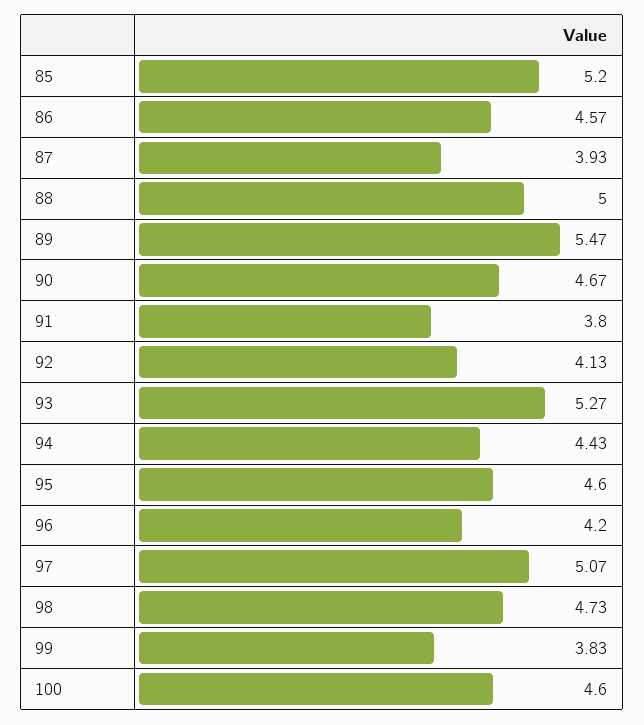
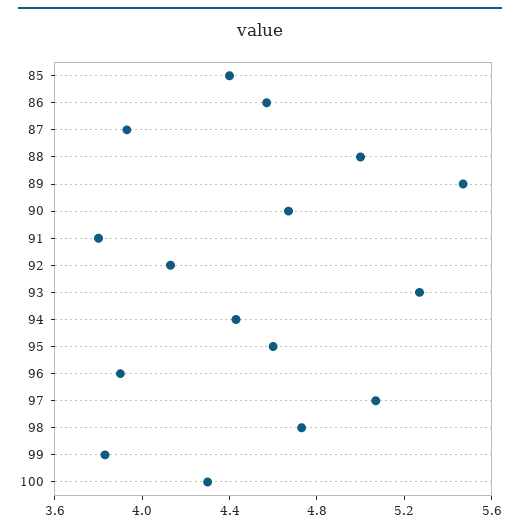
85: 5.2 -> 4.4
96: 4.2 -> 3.9
100: 4.6 -> 4.3

